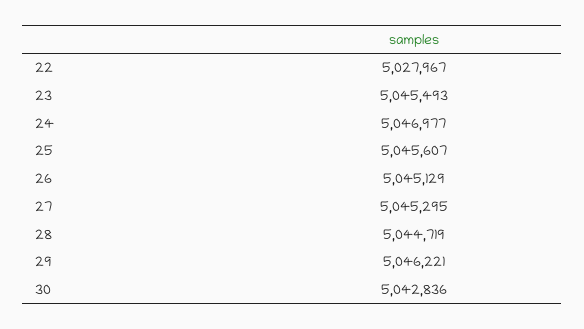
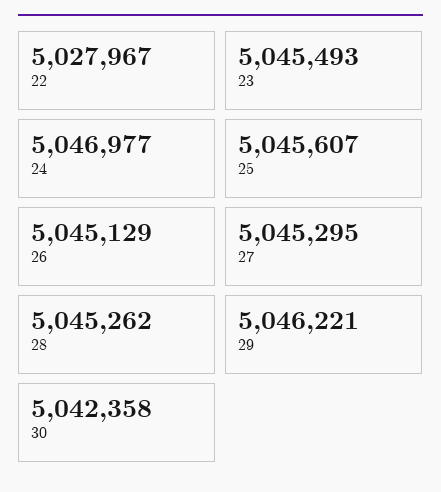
28: 5044719 -> 5045262
30: 5042836 -> 5042358

